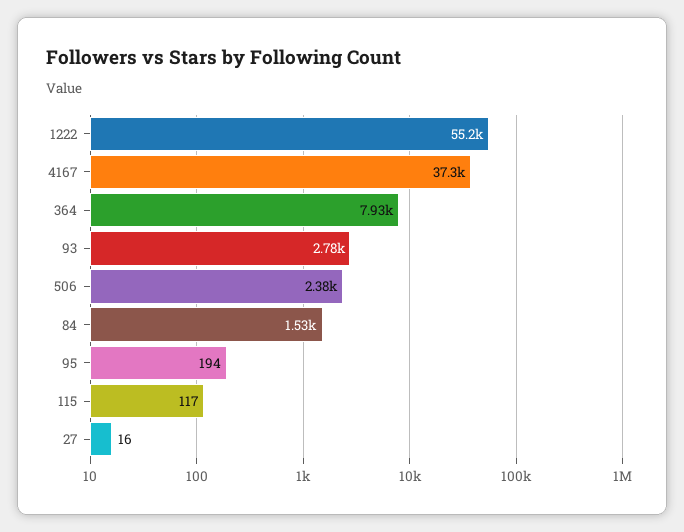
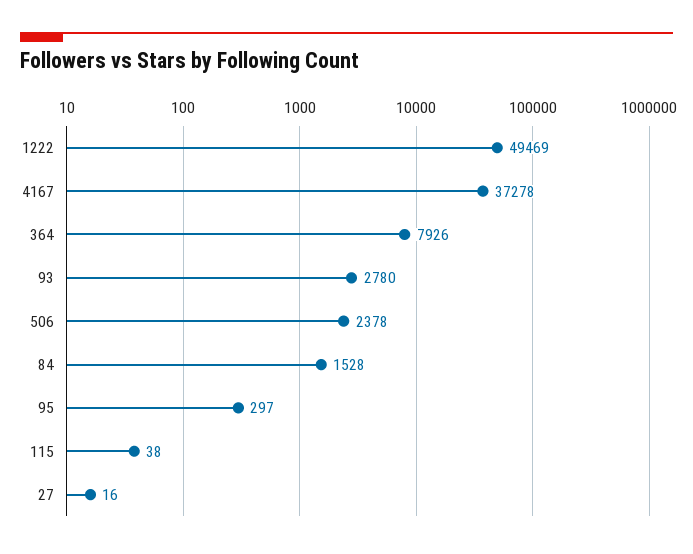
1222: 55200 -> 49469
95: 194 -> 297
115: 117 -> 38

